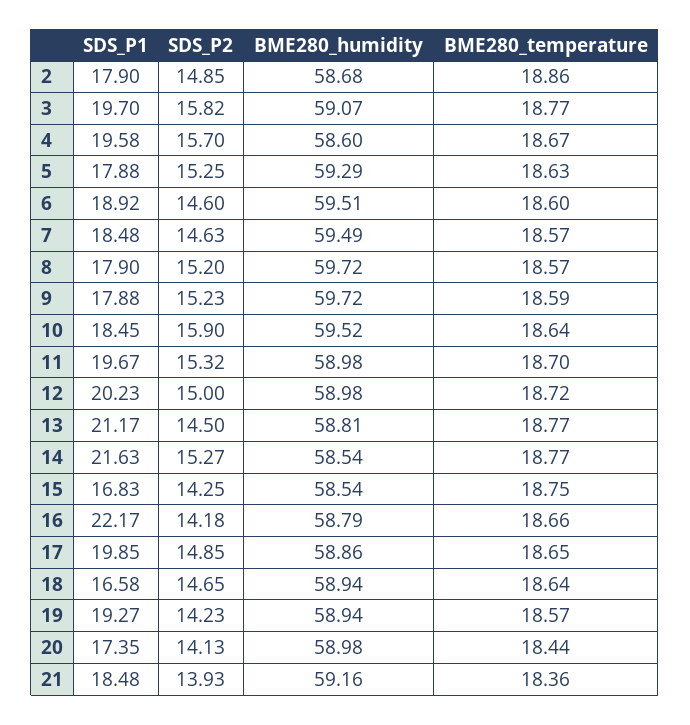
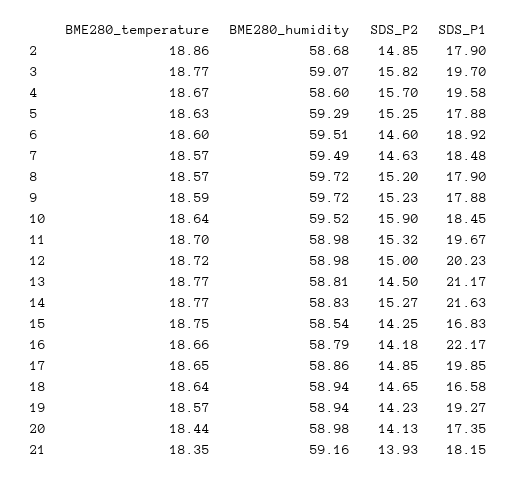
BME280_humidity, 14: 58.54 -> 58.83
SDS_P1, 21: 18.48 -> 18.15
BME280_temperature, 21: 18.36 -> 18.35

